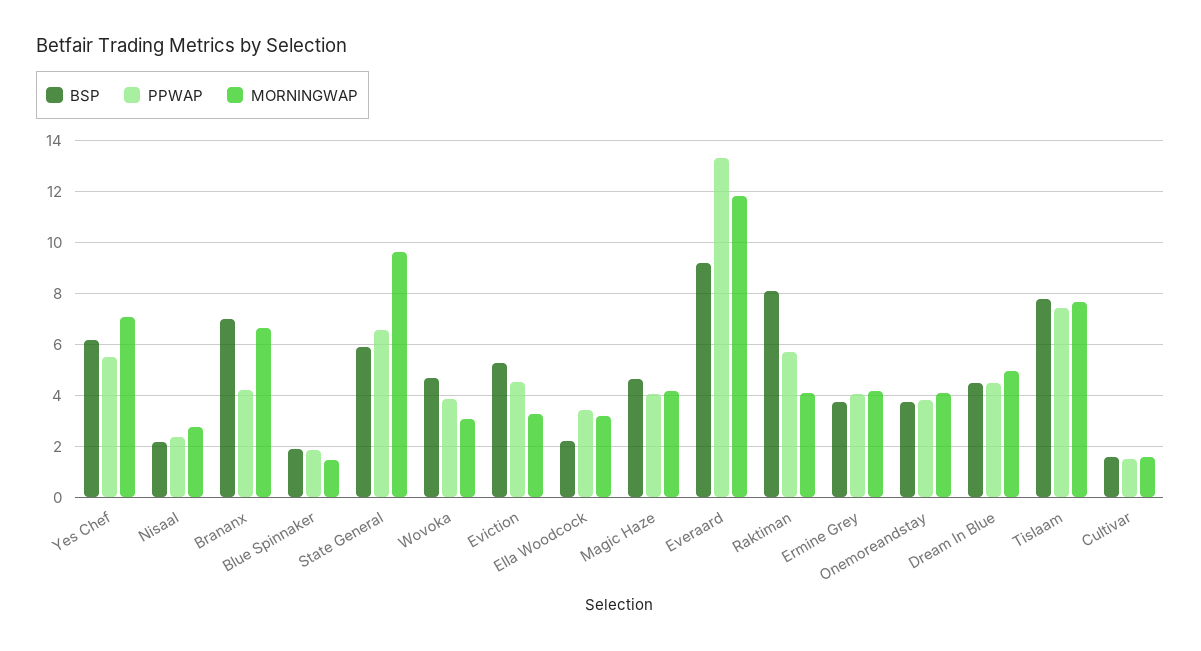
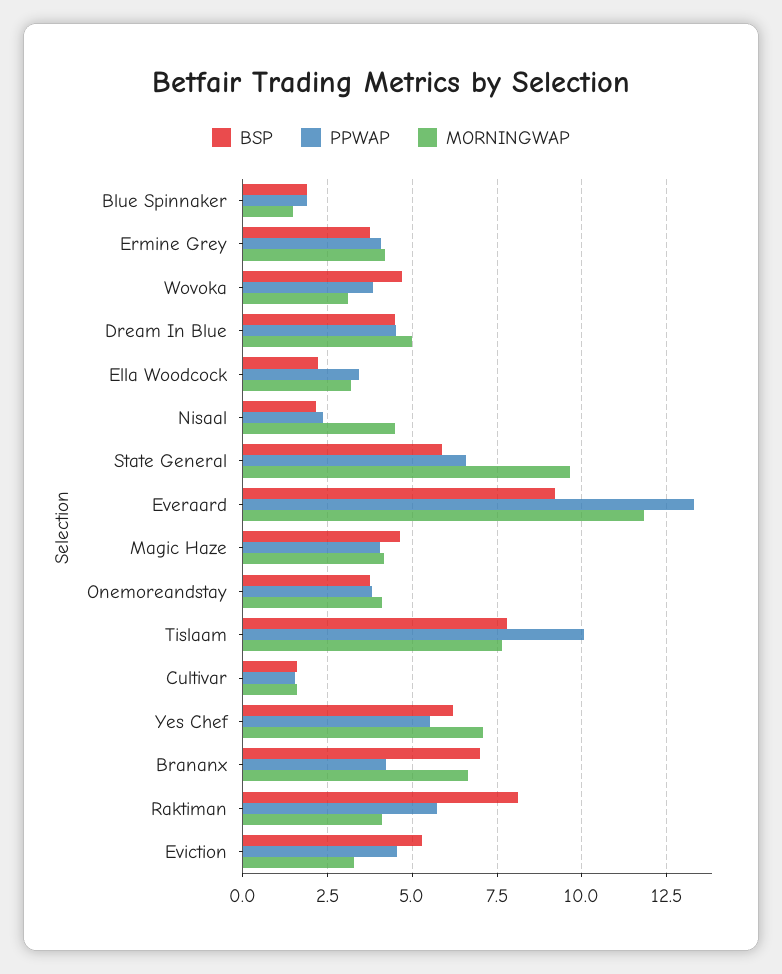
MORNINGWAP, Nisaal: 2.75 -> 4.5
PPWAP, Tislaam: 7.5 -> 10

